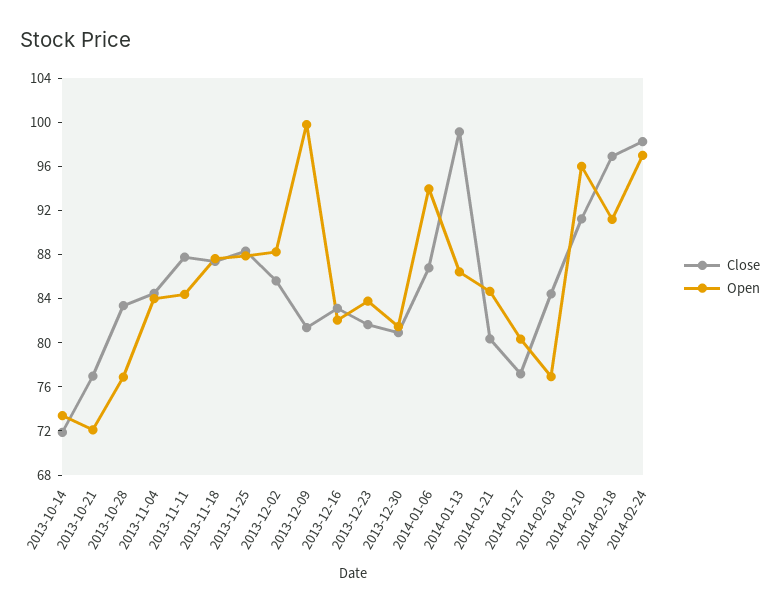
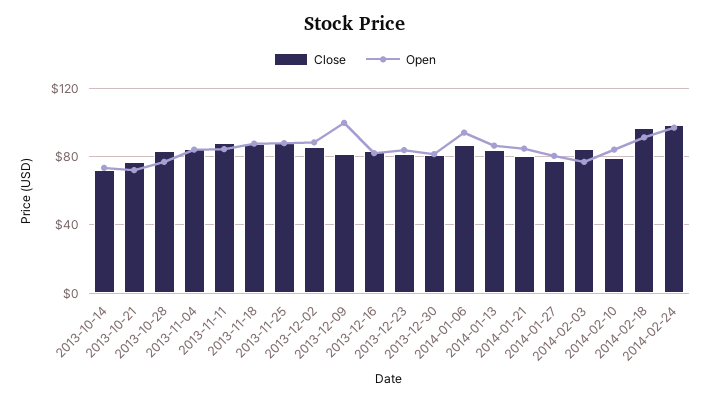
Close, 2014-01-13: 99 -> 85
Close, 2014-02-10: 91 -> 80
Open, 2014-02-10: 96 -> 85

